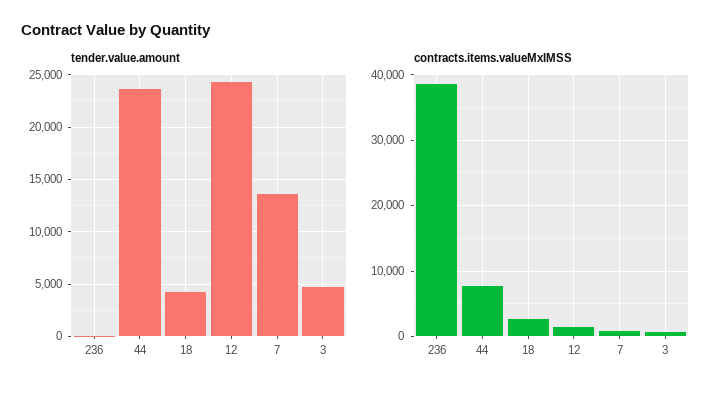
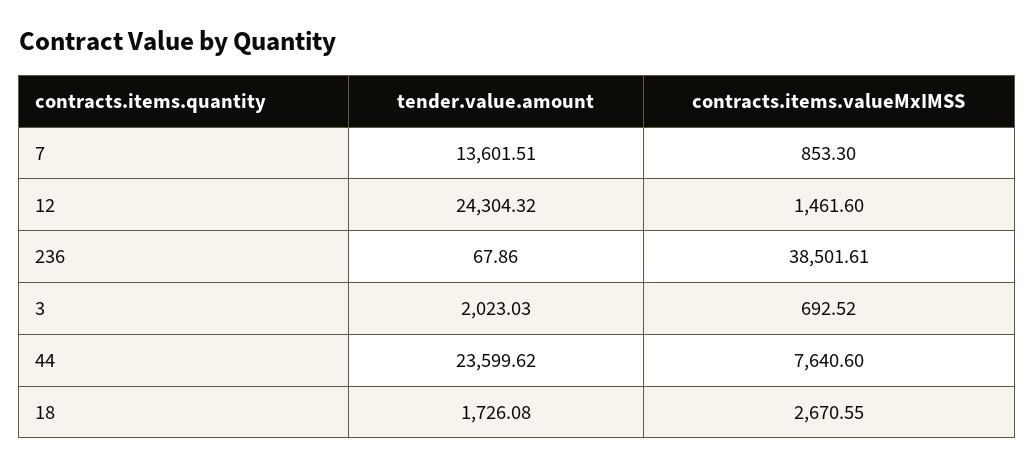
tender.value.amount, 18: 4000 -> 1726.08
tender.value.amount, 3: 5000 -> 2023.03

